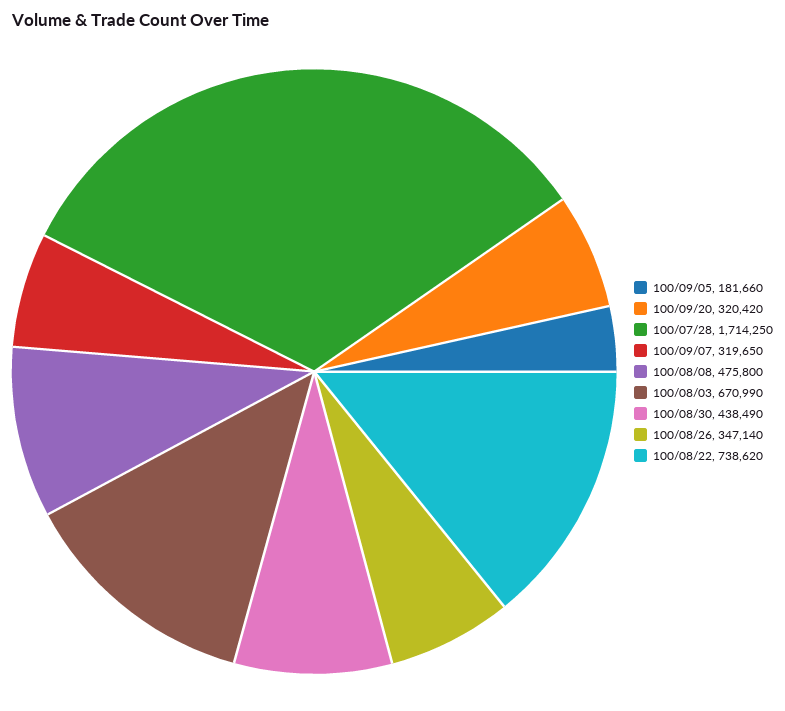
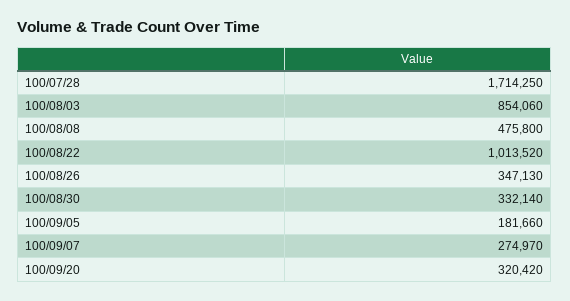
100/09/07: 319650 -> 274970
100/08/03: 670990 -> 854060
100/08/30: 438490 -> 332140
100/08/26: 347140 -> 347130
100/08/22: 738620 -> 1013520

